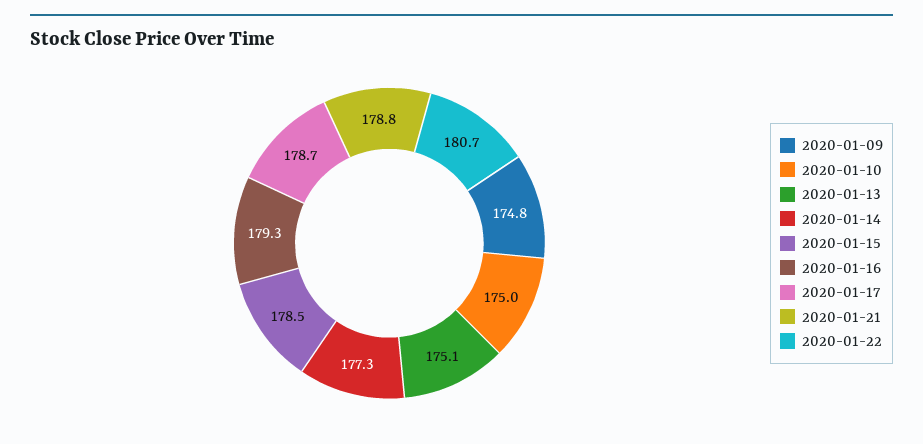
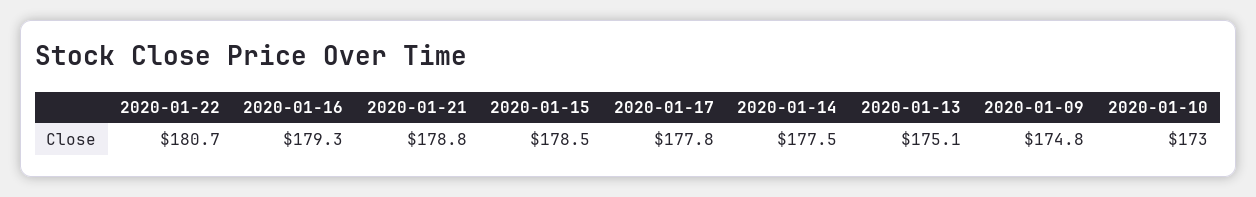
2020-01-10: 175 -> 173
2020-01-14: 177.3 -> 177.5
2020-01-17: 178.7 -> 177.8

